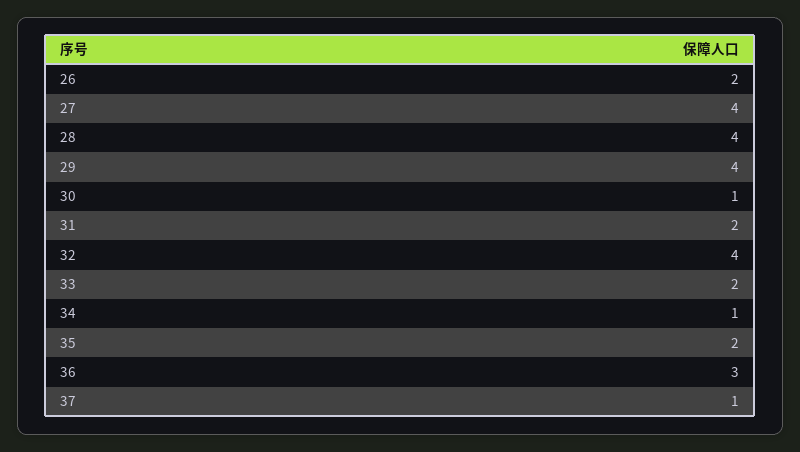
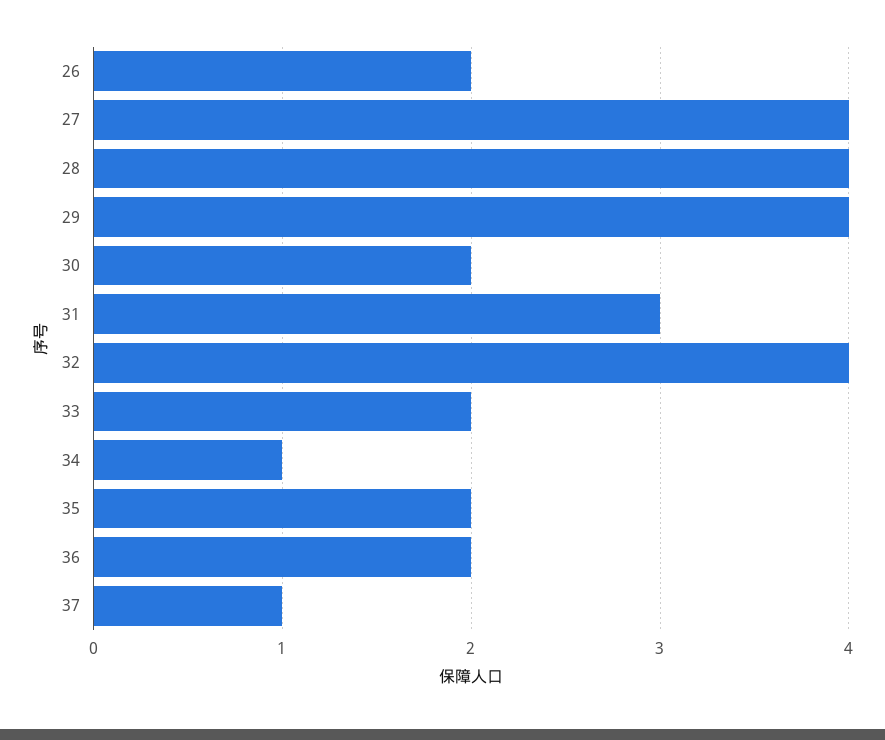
30: 1 -> 2
31: 2 -> 3
36: 3 -> 2

